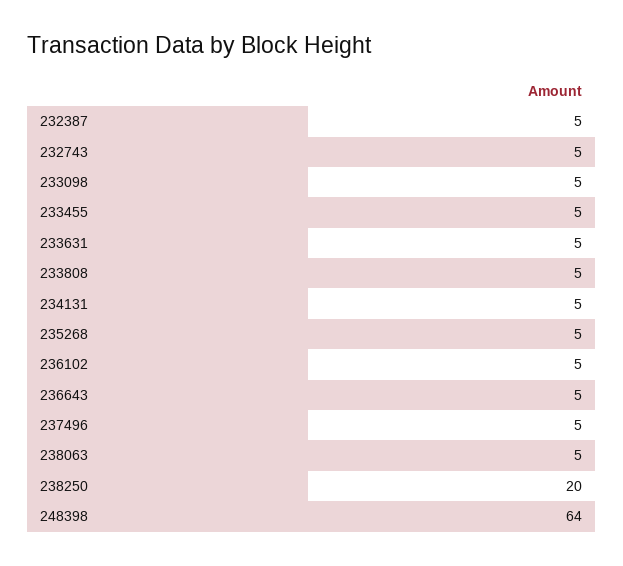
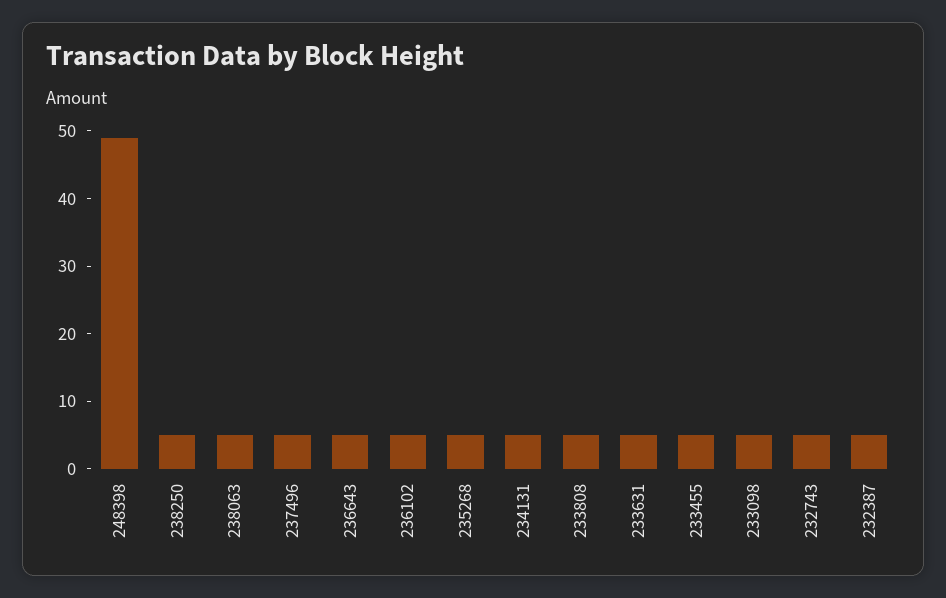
238250: 20 -> 5
248398: 64 -> 50

